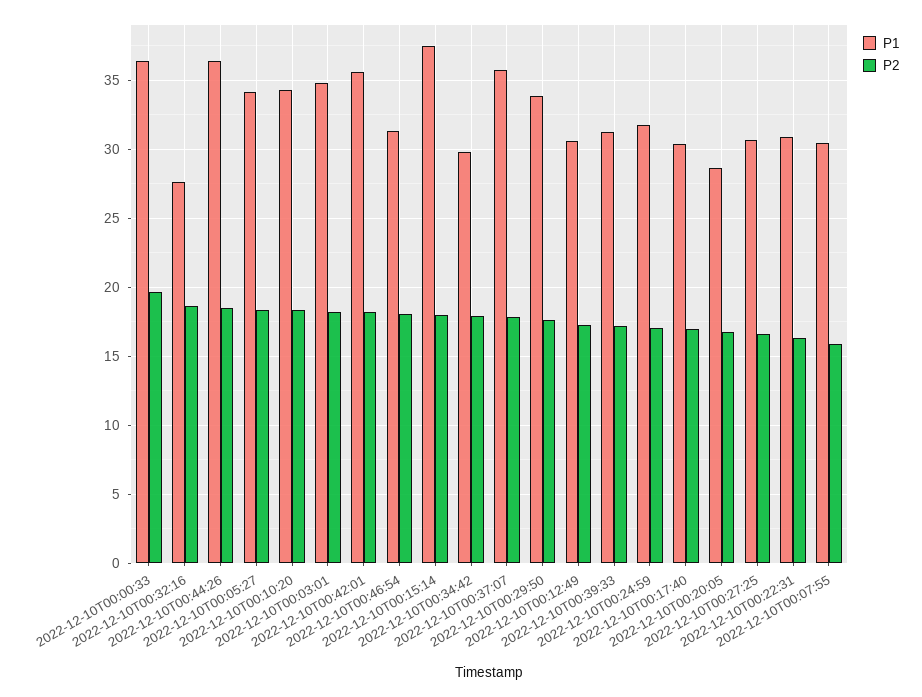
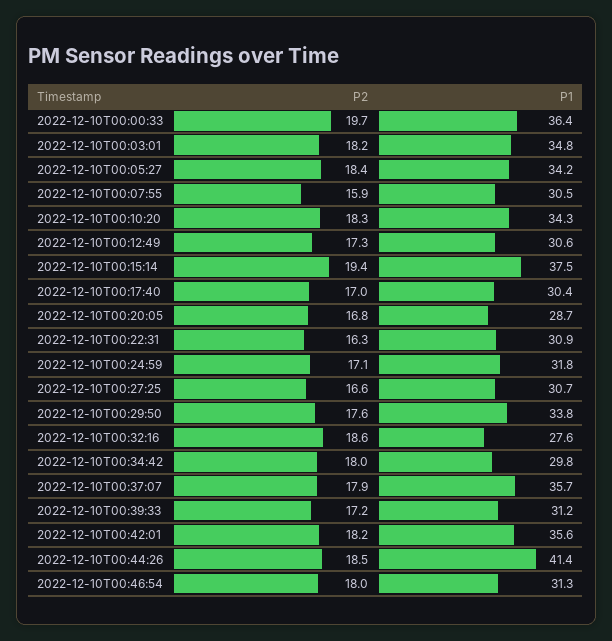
P1, 2022-12-10T00:44:26: 36.5 -> 41.4
P2, 2022-12-10T00:15:14: 18 -> 19.4

